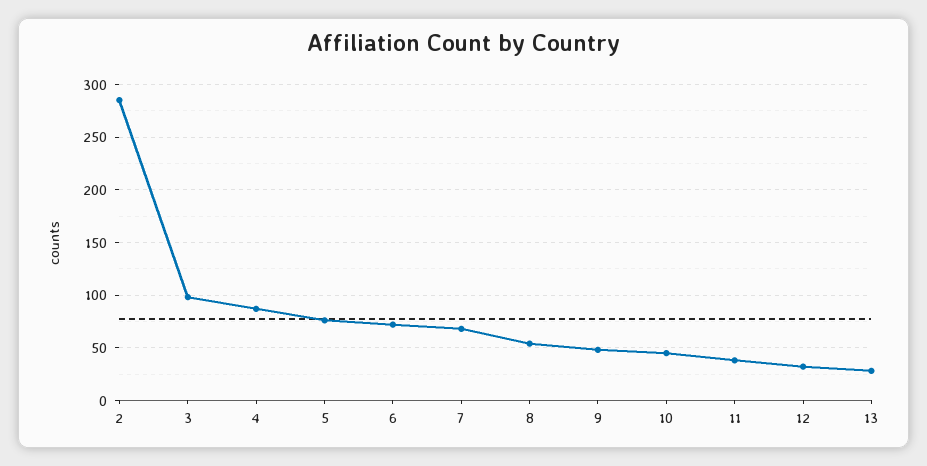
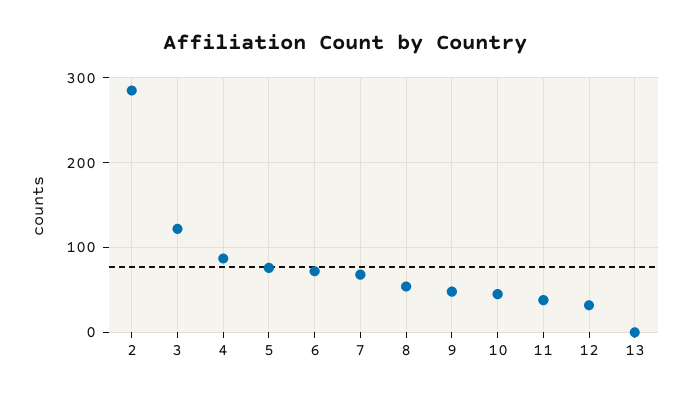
3: 100 -> 120
13: 30 -> 0

